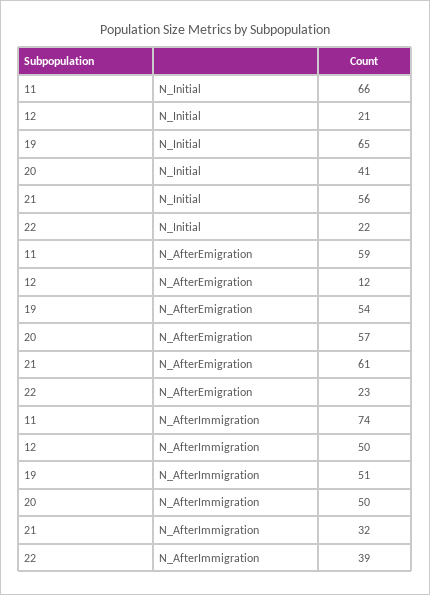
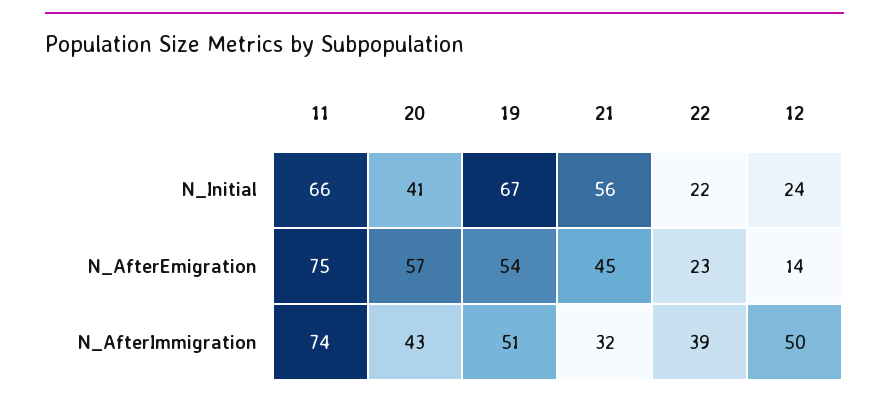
12, N_Initial: 21 -> 24
19, N_Initial: 65 -> 67
11, N_AfterEmigration: 59 -> 75
12, N_AfterEmigration: 12 -> 14
21, N_AfterEmigration: 61 -> 45
20, N_AfterImmigration: 50 -> 43

